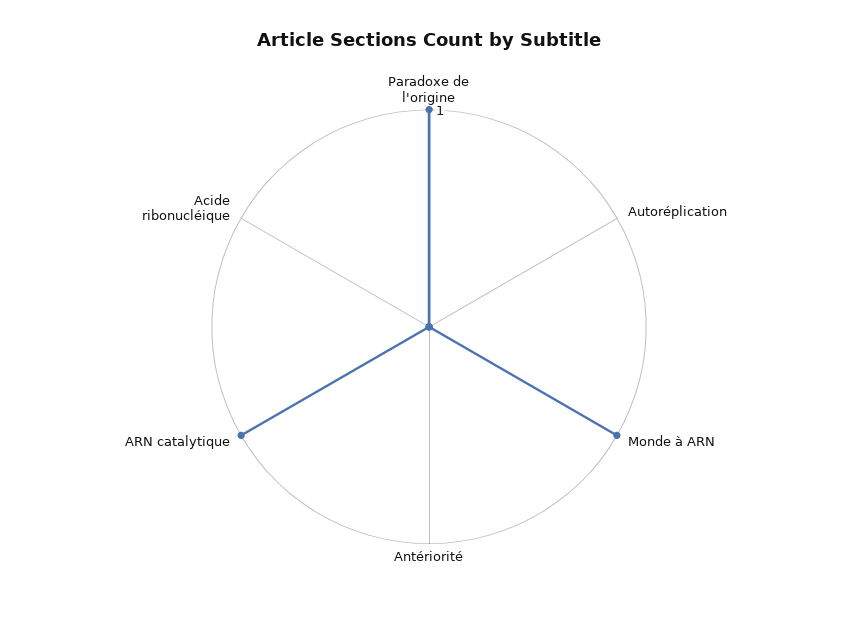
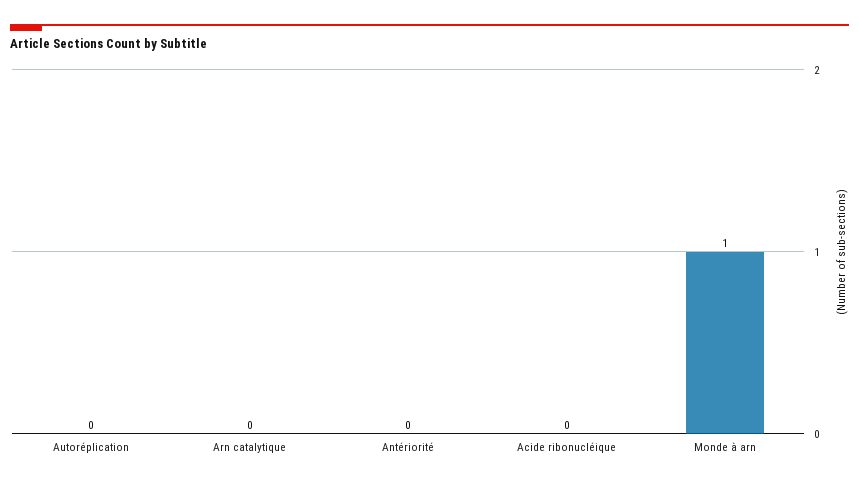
Paradoxe de l'origine: 1 -> none
ARN catalytique: 1 -> 0

